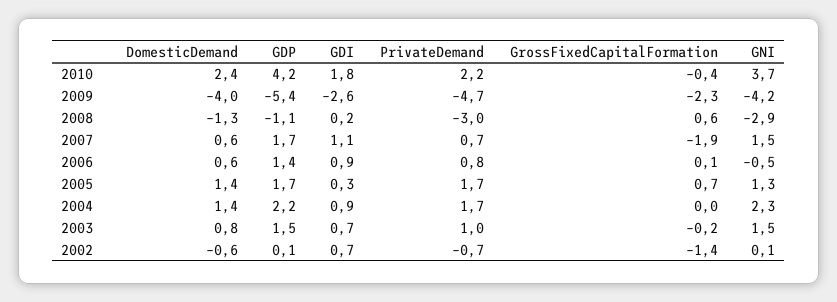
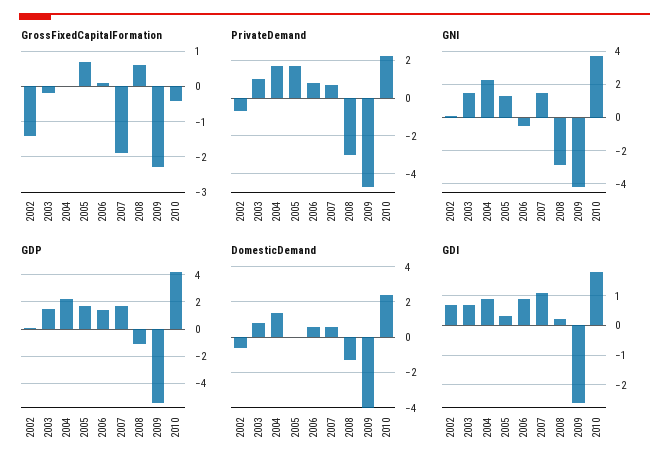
DomesticDemand, 2005: 1.4 -> 0

